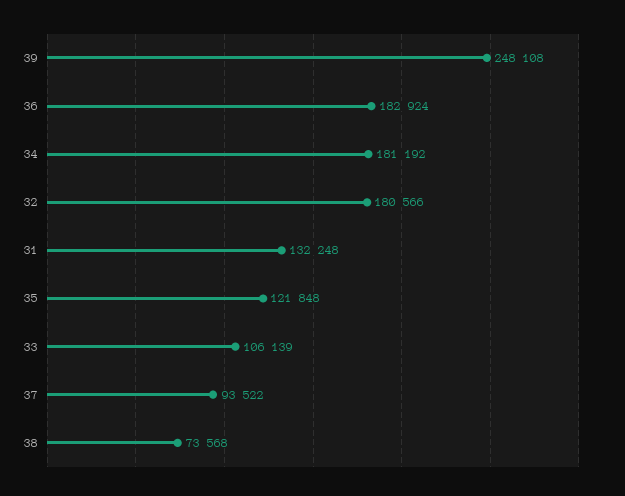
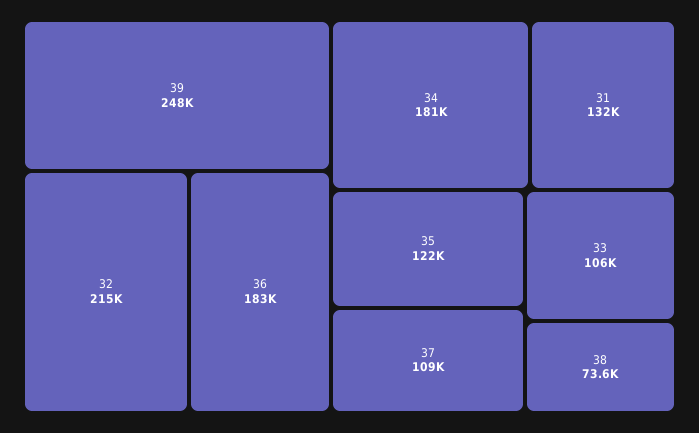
32: 180566 -> 215000
37: 93522 -> 109000

